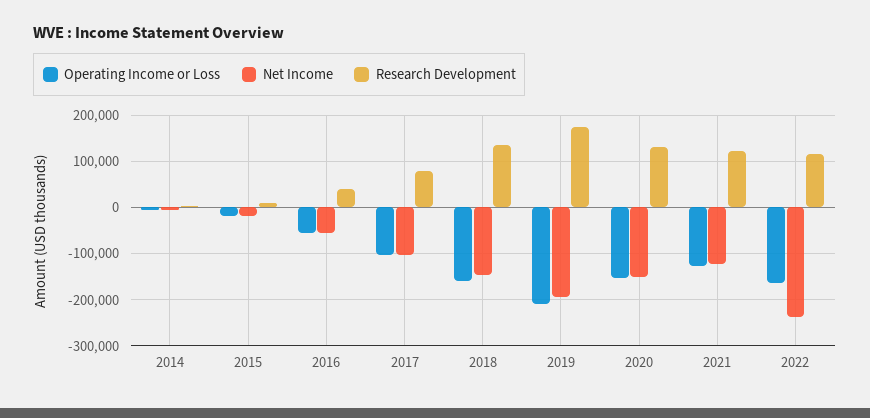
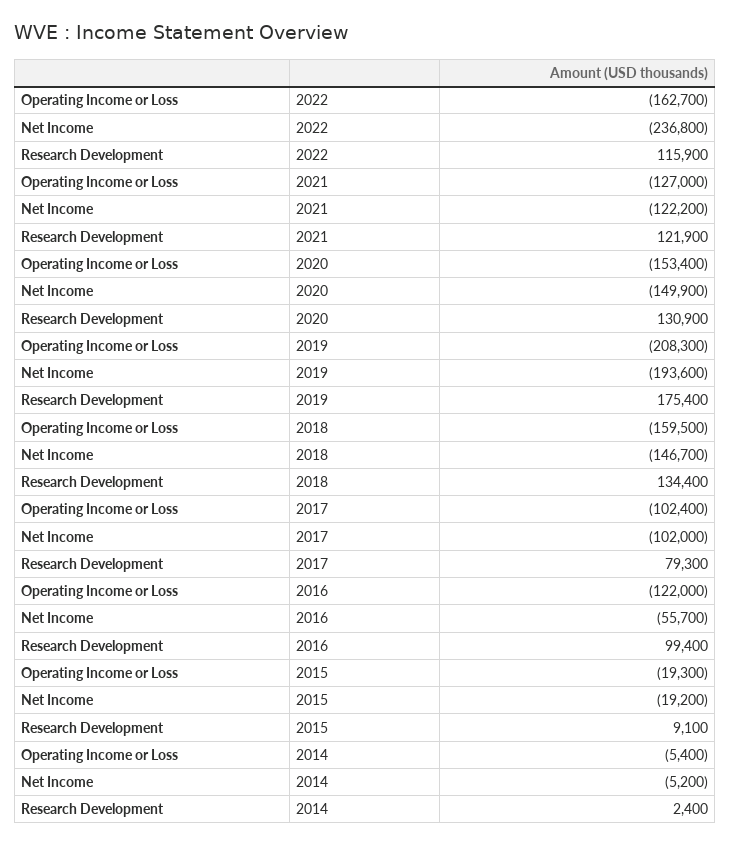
Operating Income or Loss, 2016: -60000 -> -122000
Research Development, 2016: 40000 -> 99400

